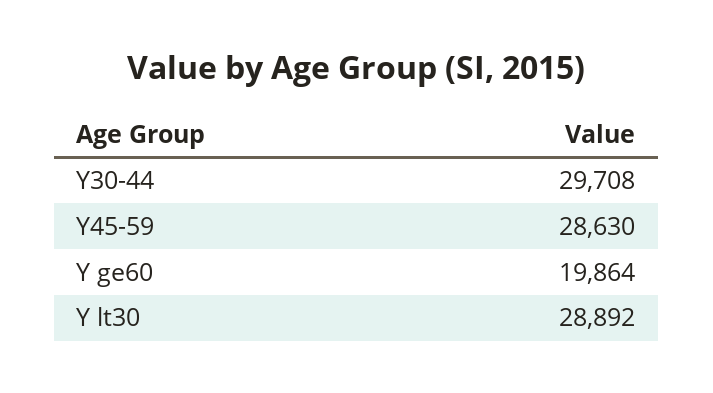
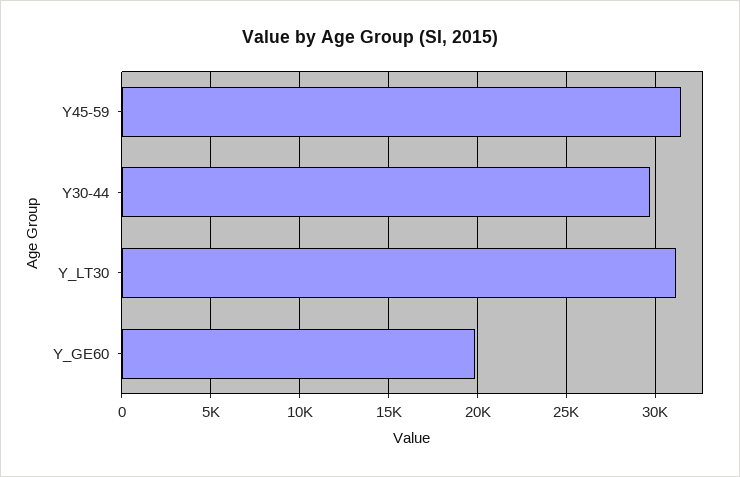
Y45-59: 28630 -> 31500
Y lt30: 28892 -> 31000

